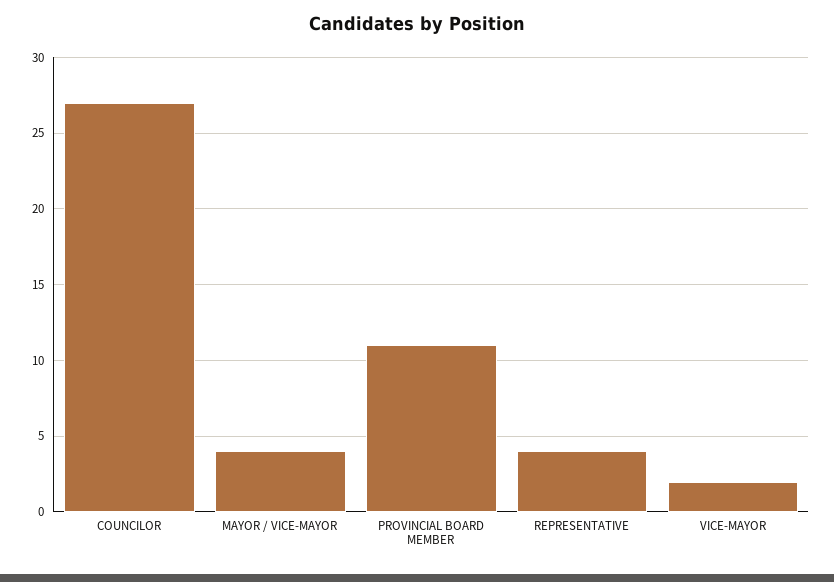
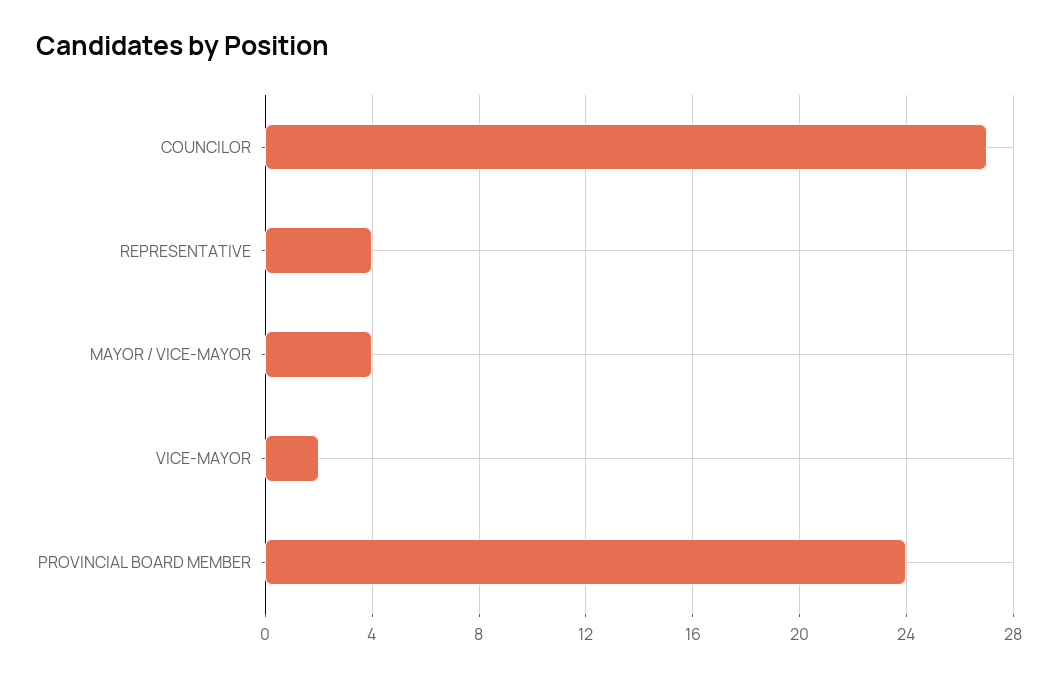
PROVINCIAL BOARD MEMBER: 11 -> 24

